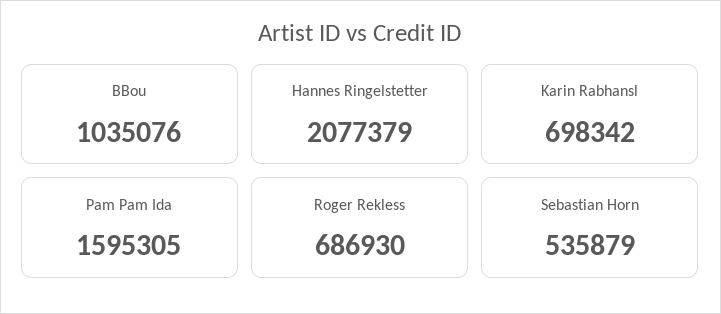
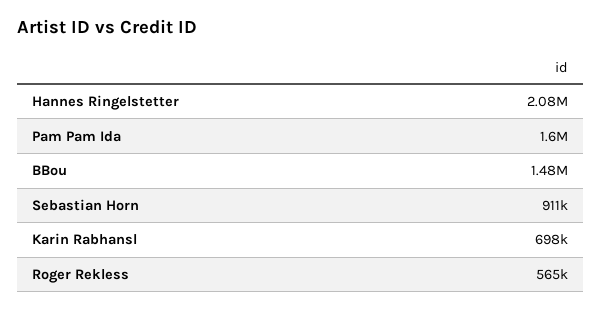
BBou: 1035076 -> 1480000
Roger Rekless: 686930 -> 565000
Sebastian Horn: 535879 -> 911000

